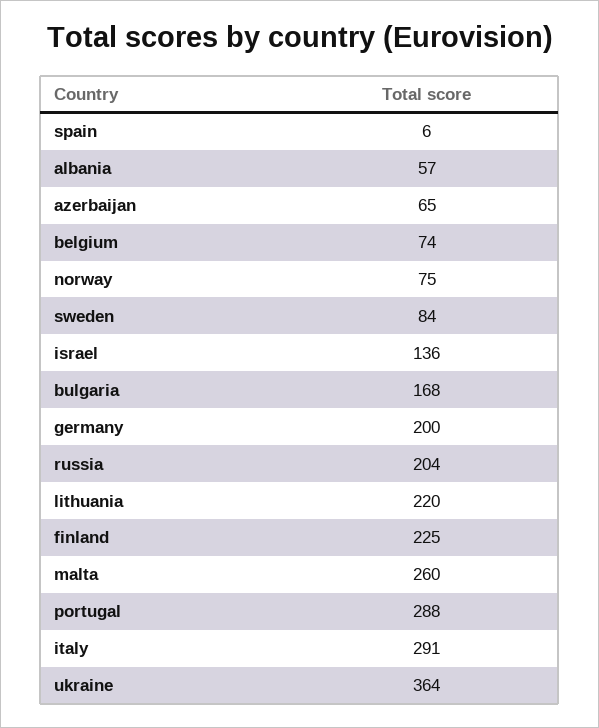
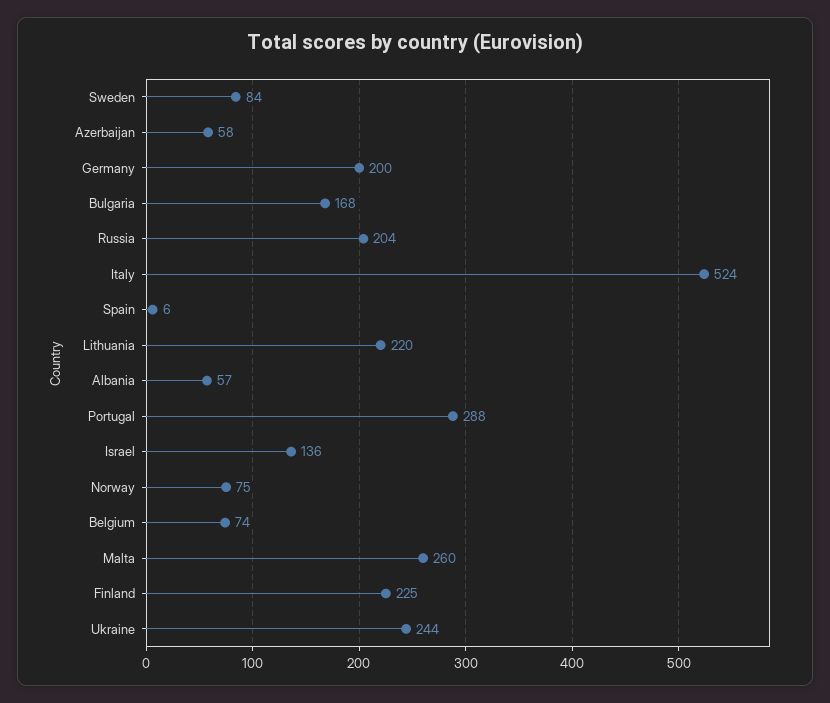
azerbaijan: 65 -> 58
italy: 291 -> 524
ukraine: 364 -> 244

